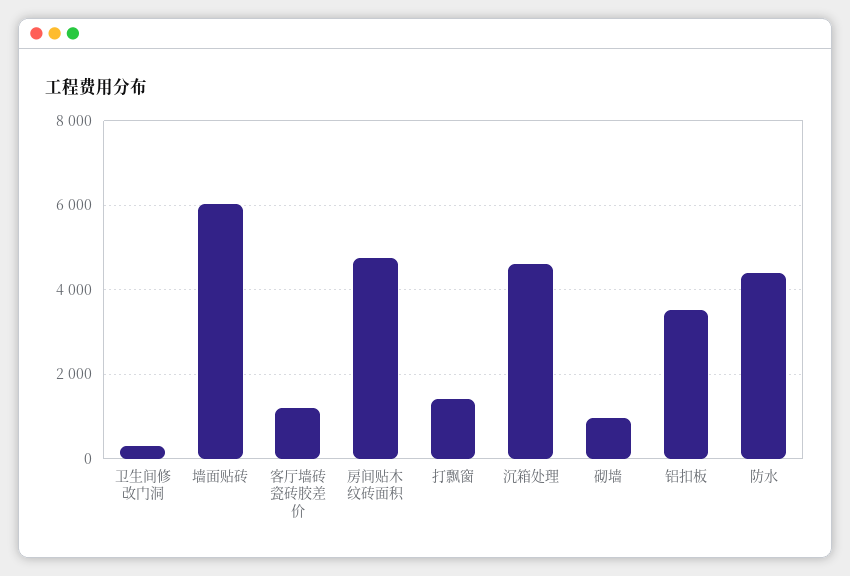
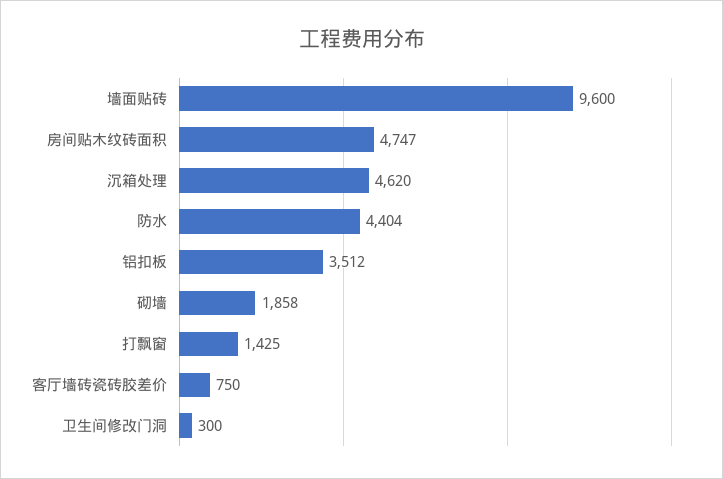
墙面贴砖: 6000 -> 9600
客厅墙砖瓷砖胶差价: 1200 -> 750
砌墙: 1000 -> 1858

